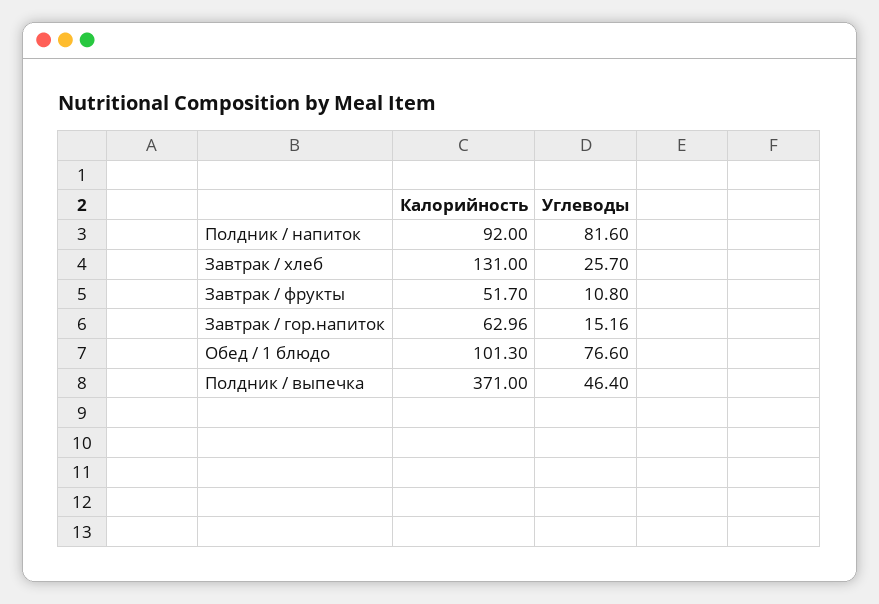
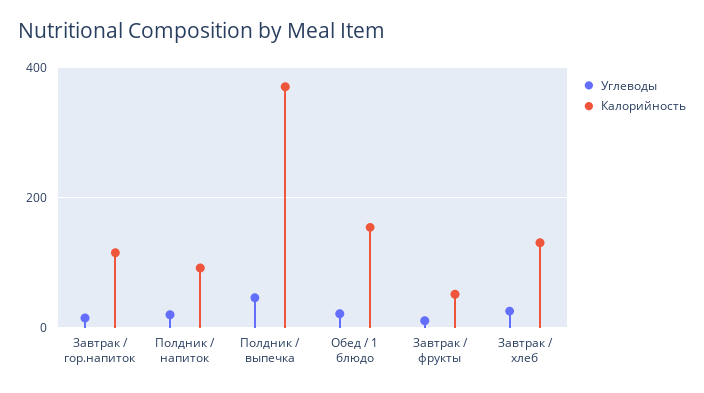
Углеводы, Полдник / напиток: 81.6 -> 20
Калорийность, Завтрак / гор.напиток: 62.96 -> 120
Калорийность, Обед / 1 блюдо: 101.3 -> 160
Углеводы, Обед / 1 блюдо: 76.6 -> 20

